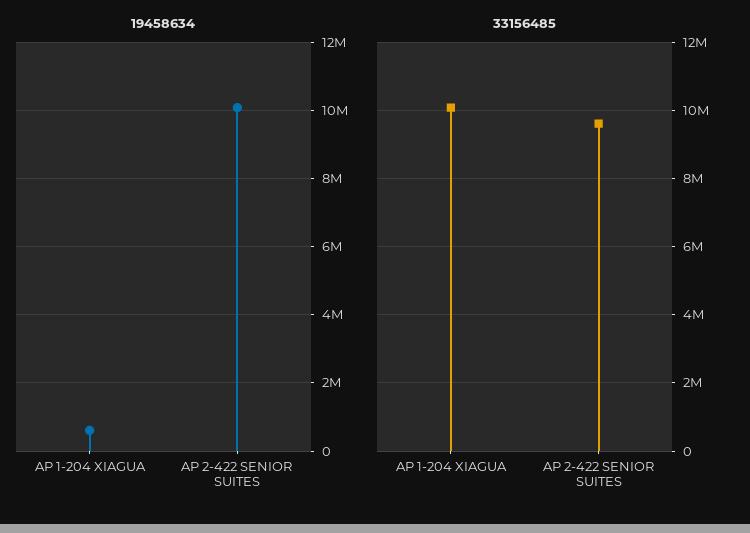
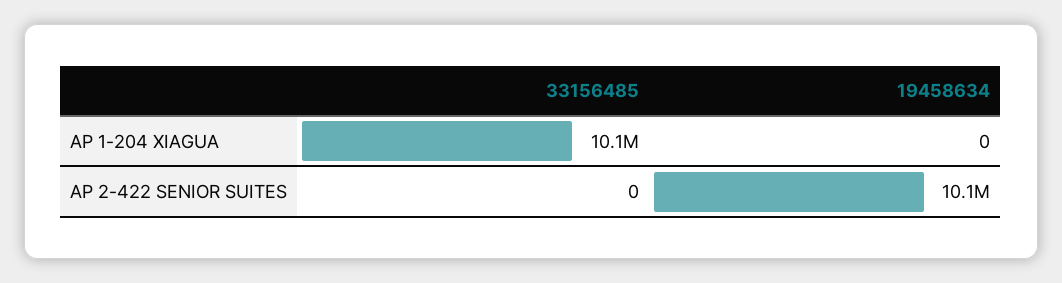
19458634, AP 1-204 XIAGUA: 600000 -> 0
33156485, AP 2-422 SENIOR SUITES: 9600000 -> 0

